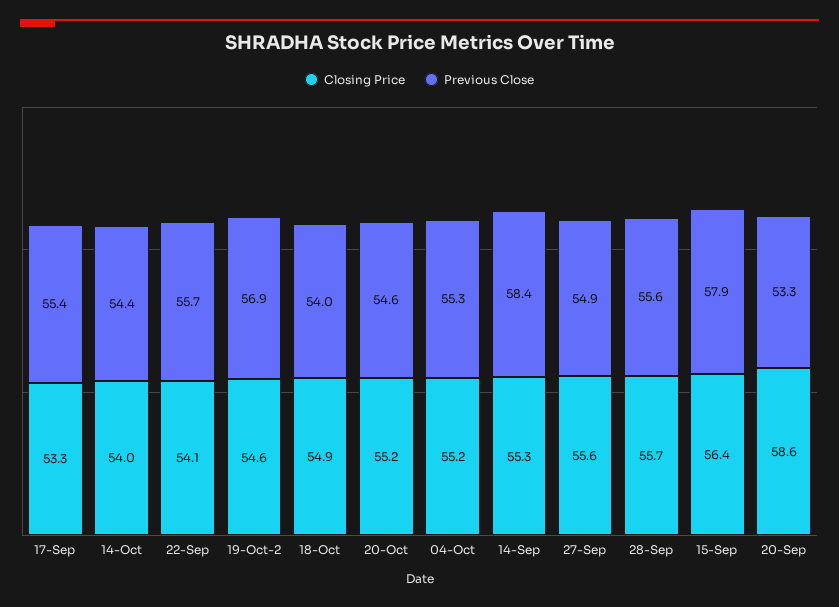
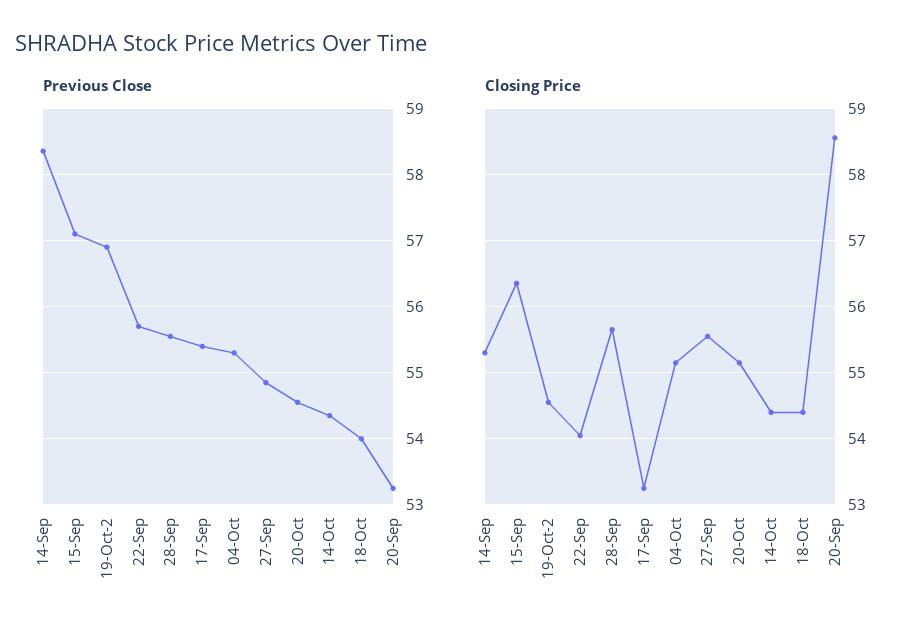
Closing Price, 14-Oct: 54 -> 54.4
Closing Price, 18-Oct: 54.9 -> 54.4
Previous Close, 15-Sep: 57.9 -> 57.1

